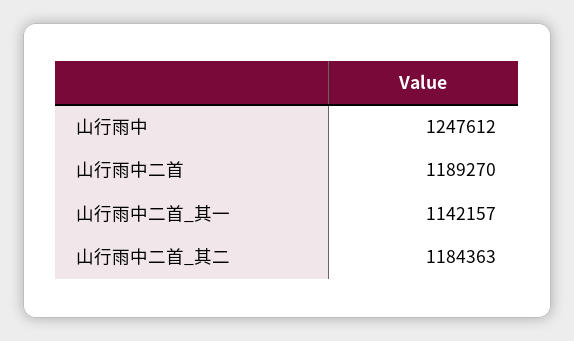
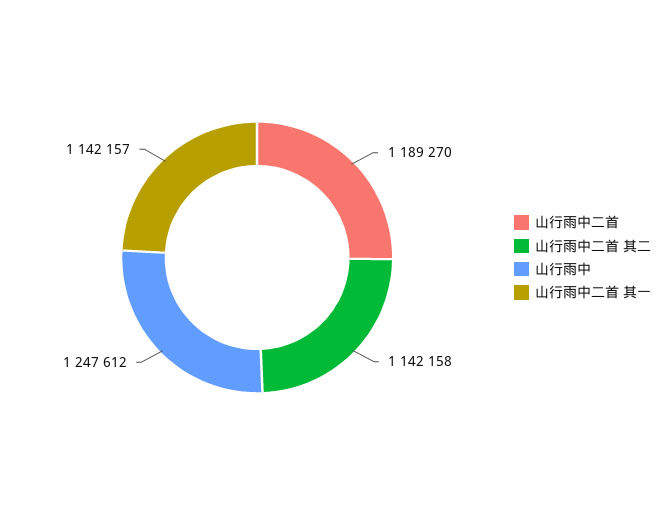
山行雨中二首_其二: 1184363 -> 1142158

